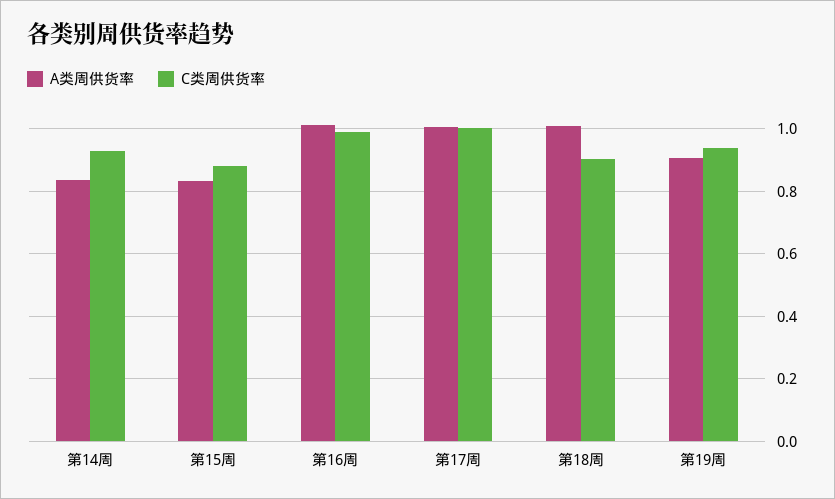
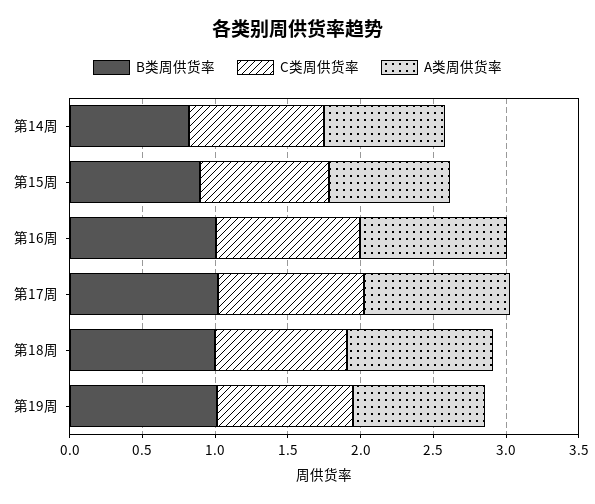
B类周供货率, 第14周: none -> 0.8
B类周供货率, 第15周: none -> 0.9
B类周供货率, 第16周: none -> 1
B类周供货率, 第17周: none -> 1
B类周供货率, 第18周: none -> 1
B类周供货率, 第19周: none -> 1

